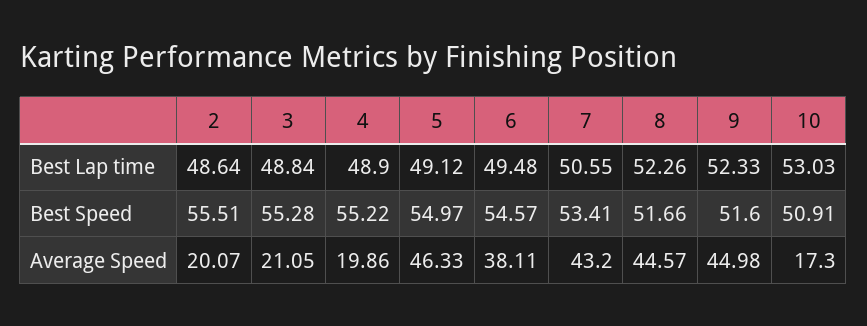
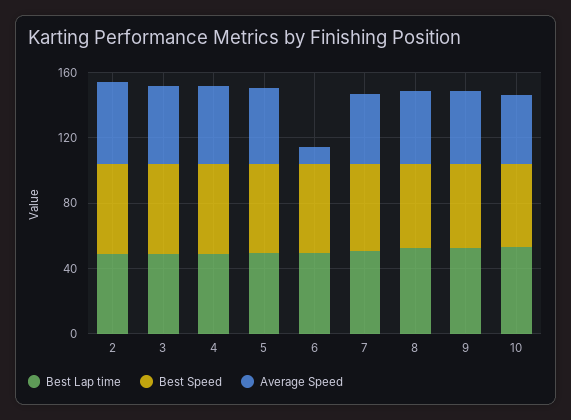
Average Speed, 2: 20.07 -> 50
Average Speed, 3: 21.05 -> 50
Average Speed, 4: 19.86 -> 50
Average Speed, 6: 38.11 -> 10
Average Speed, 10: 17.3 -> 40

